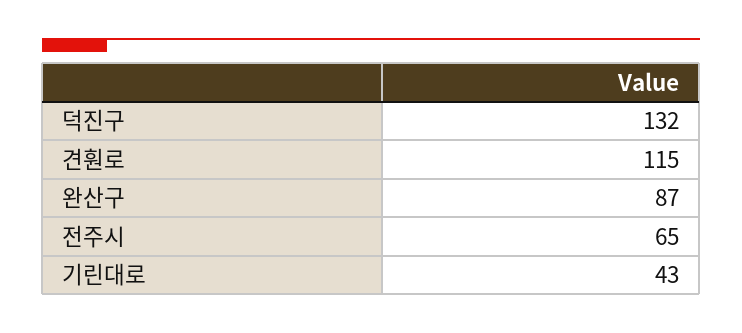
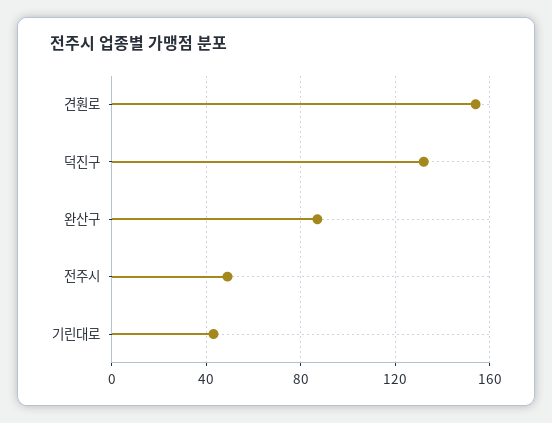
견훤로: 115 -> 155
전주시: 65 -> 50

